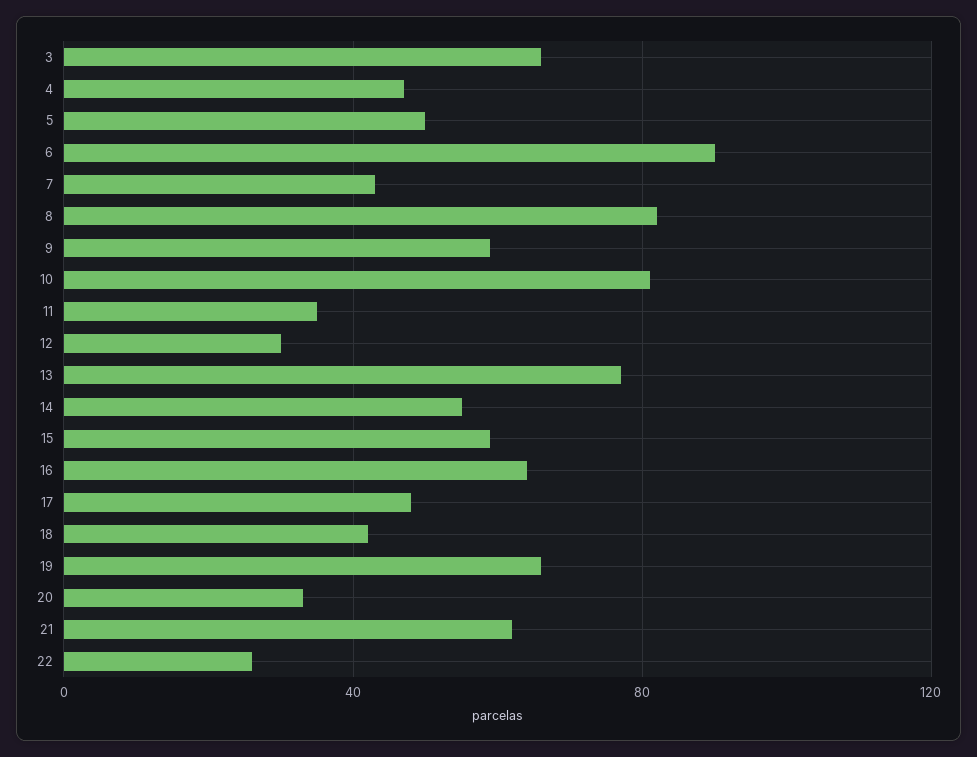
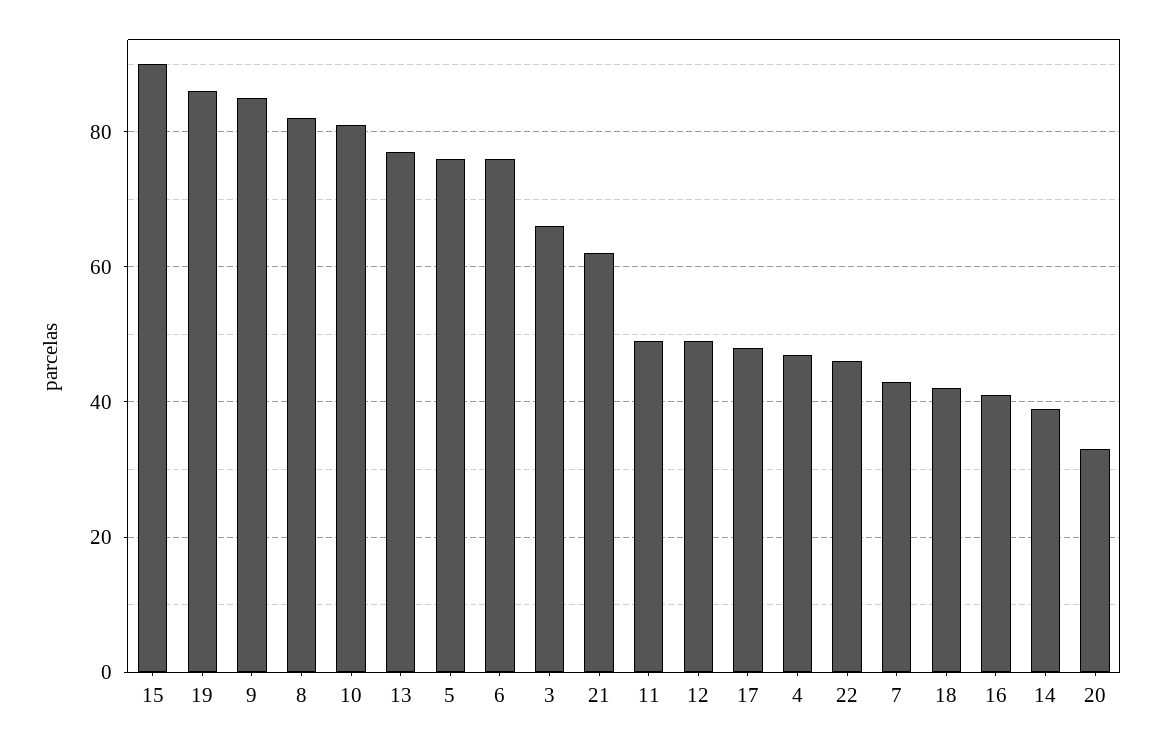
5: 50 -> 75
6: 90 -> 75
9: 60 -> 85
11: 35 -> 50
12: 30 -> 50
14: 55 -> 40
15: 60 -> 90
16: 65 -> 40
19: 65 -> 85
22: 25 -> 45

